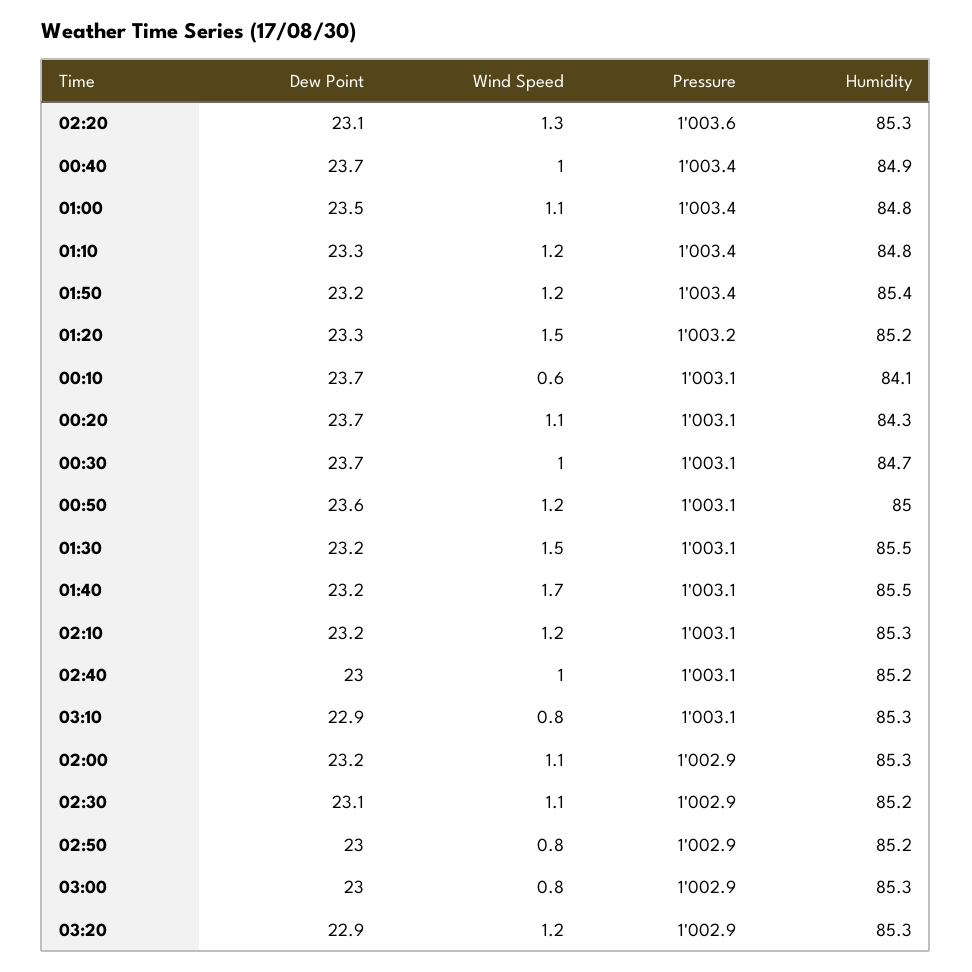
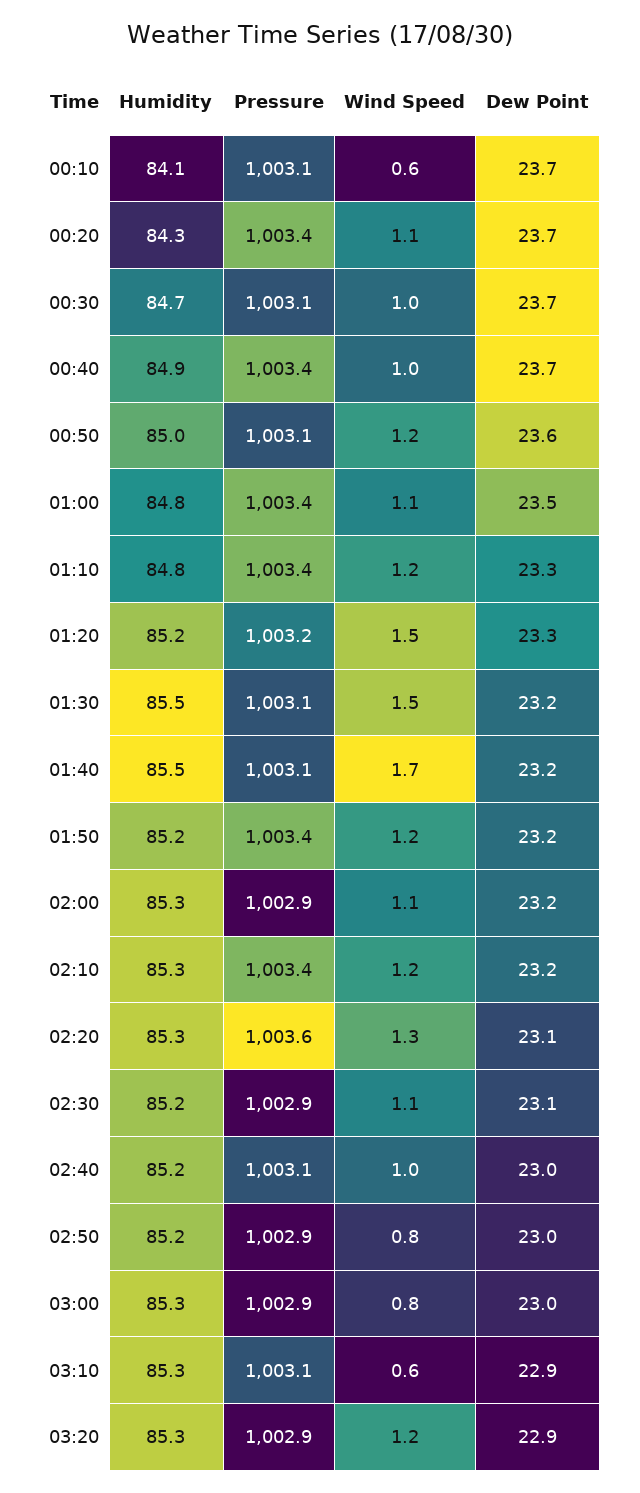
Humidity, 01:50: 85.4 -> 85.2
Pressure, 00:20: 1003.1 -> 1003.4
Pressure, 02:10: 1003.1 -> 1003.4
Wind Speed, 03:10: 0.8 -> 0.6

